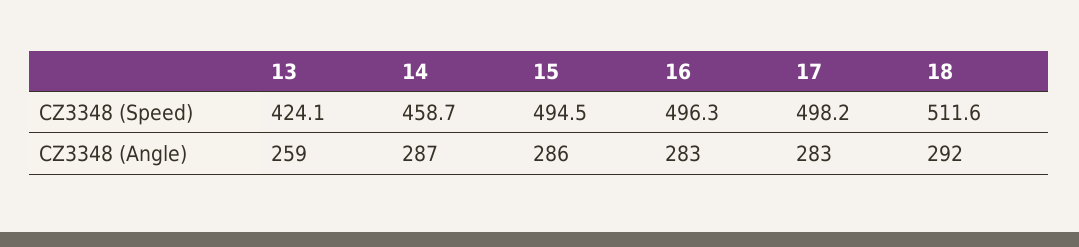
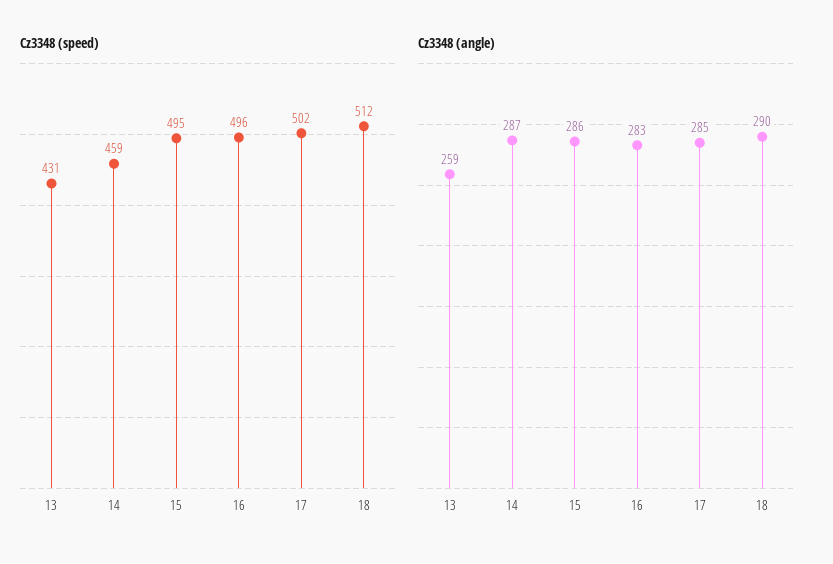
CZ3348 (Speed), 13: 424.1 -> 431
CZ3348 (Speed), 17: 498.2 -> 502
CZ3348 (Angle), 17: 283 -> 285
CZ3348 (Angle), 18: 292 -> 290

